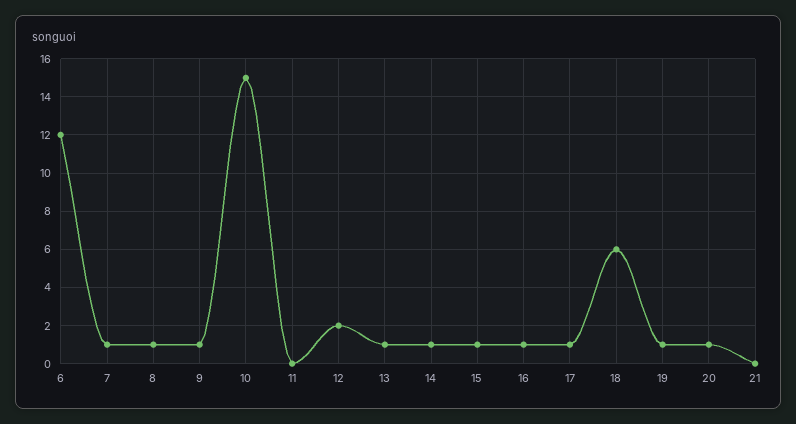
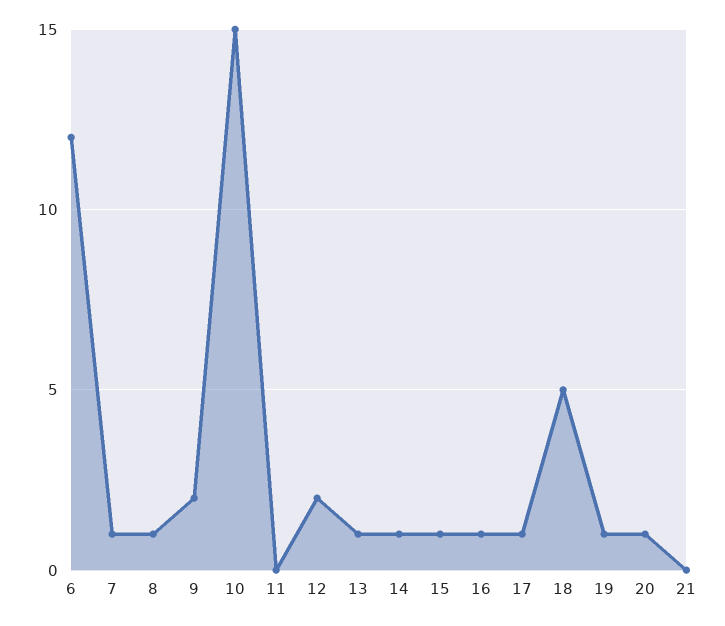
9: 1 -> 2
18: 6 -> 5

